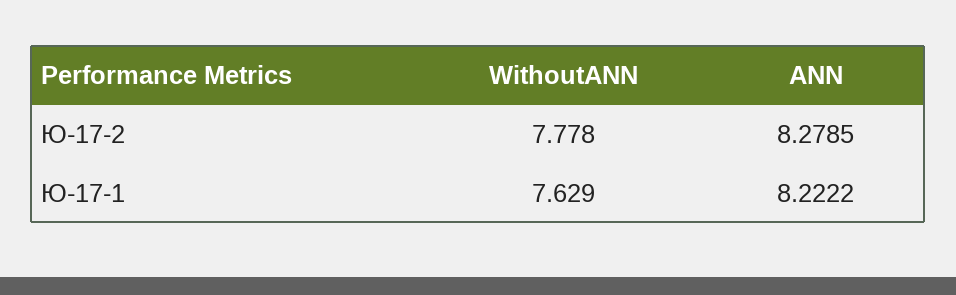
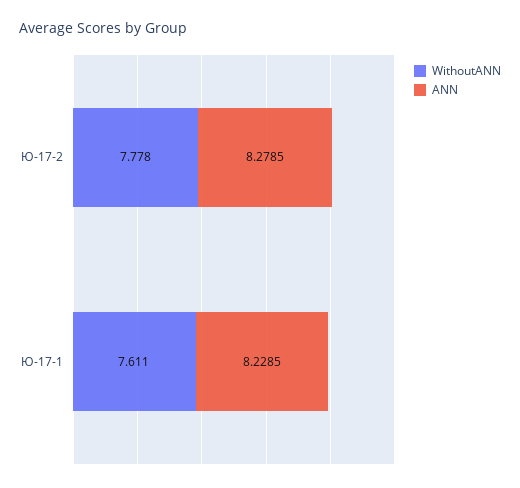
WithoutANN, Ю-17-1: 7.629 -> 7.611
ANN, Ю-17-1: 8.2222 -> 8.2285

